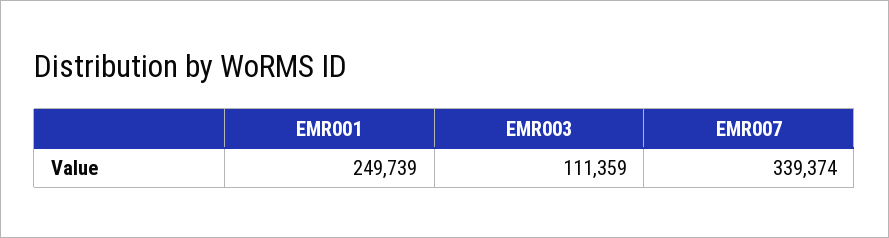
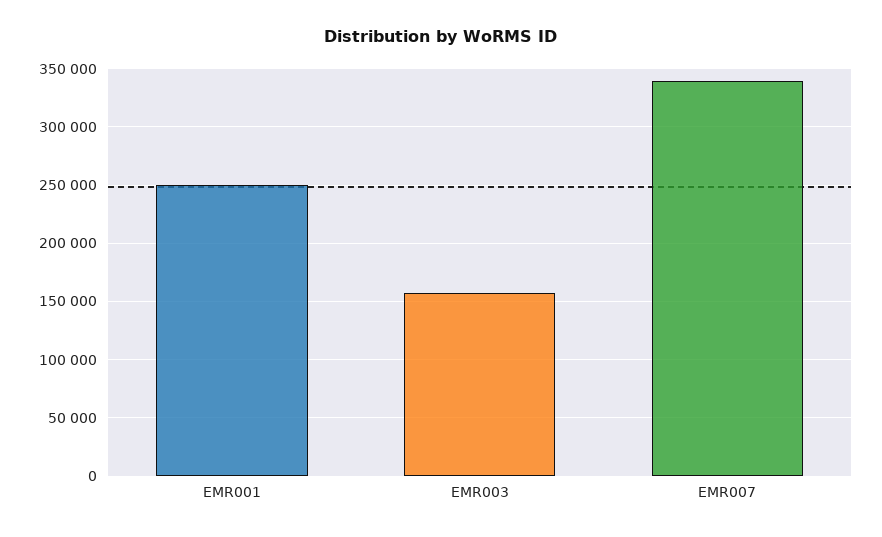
EMR003: 111359 -> 160000

